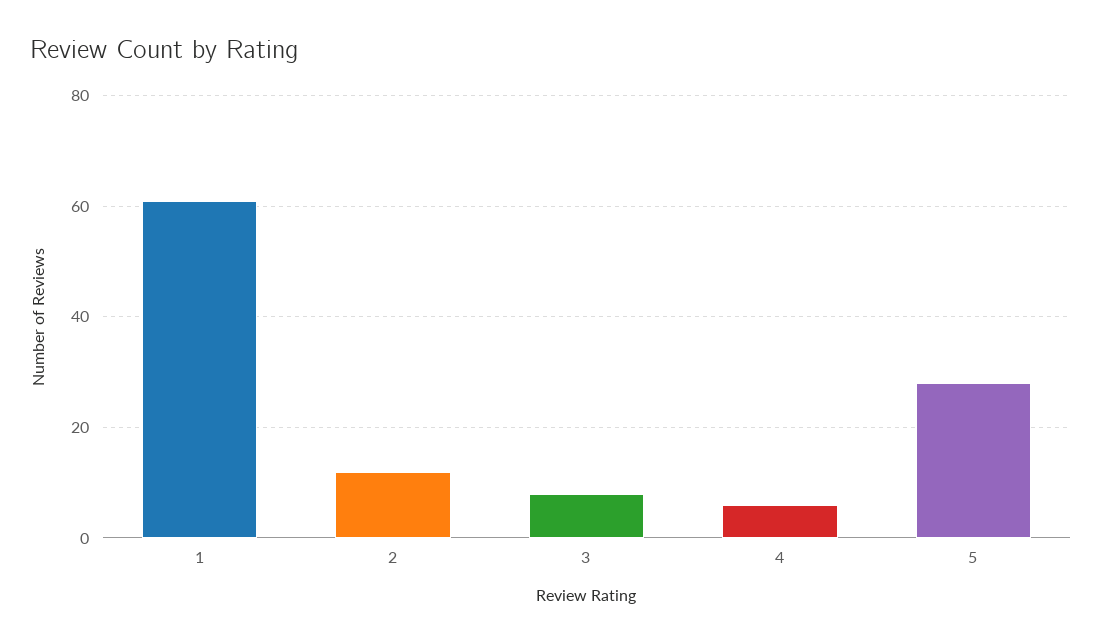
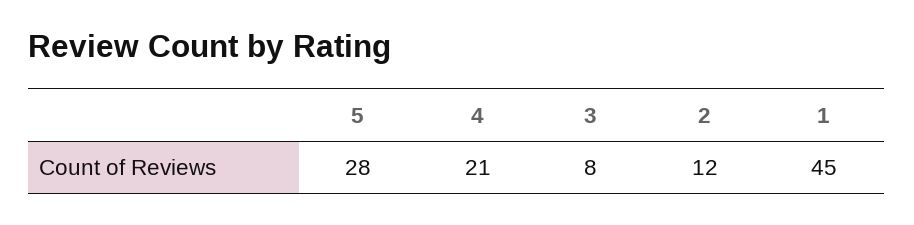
1: 60 -> 45
4: 5 -> 21

